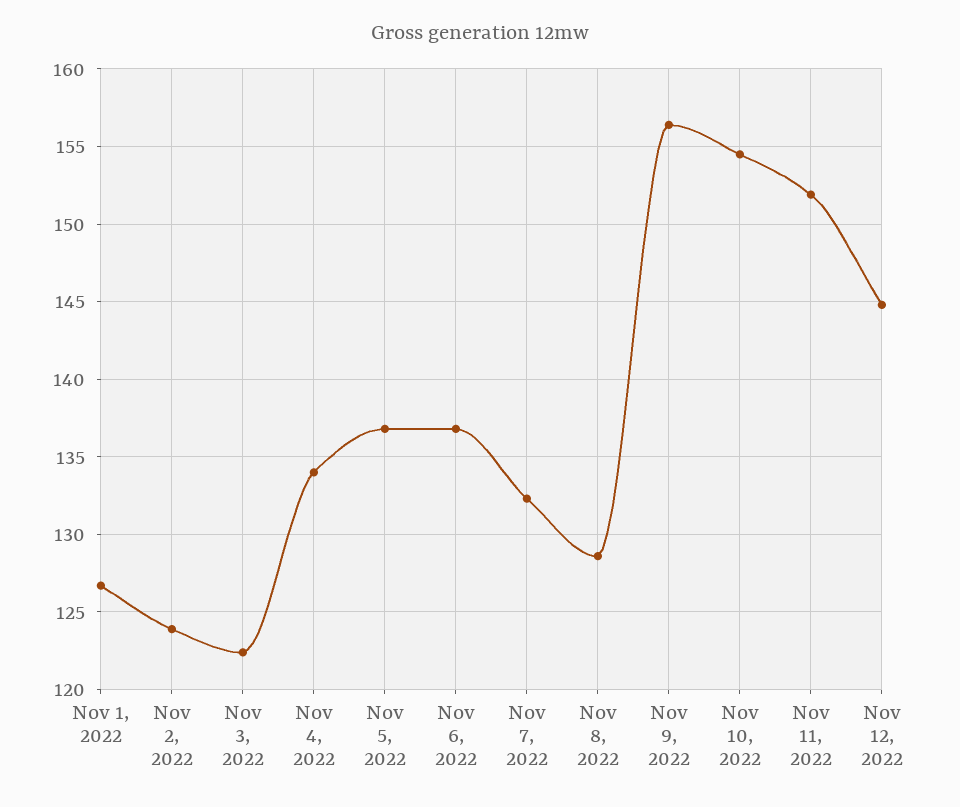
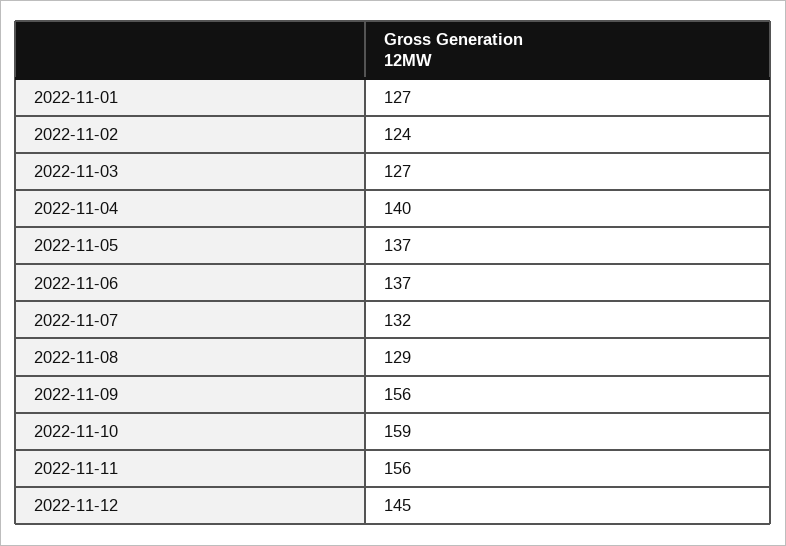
Nov 3, 2022: 122.5 -> 127
Nov 4, 2022: 134 -> 140
Nov 10, 2022: 154.5 -> 159
Nov 11, 2022: 152 -> 156

